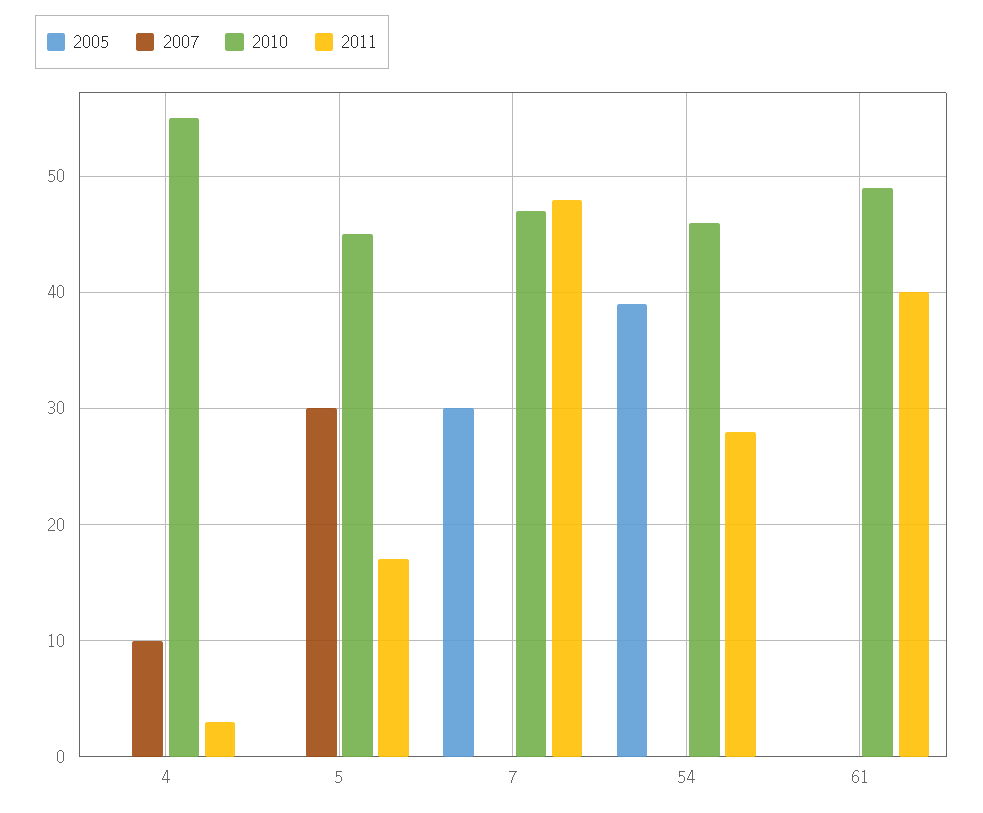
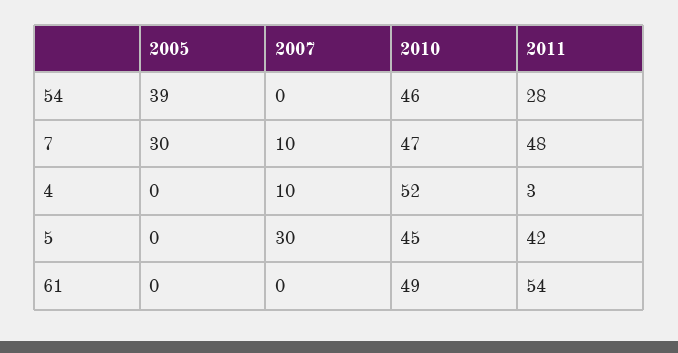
2010, 4: 55 -> 52
2011, 5: 17 -> 42
2007, 7: 0 -> 10
2011, 61: 40 -> 54

